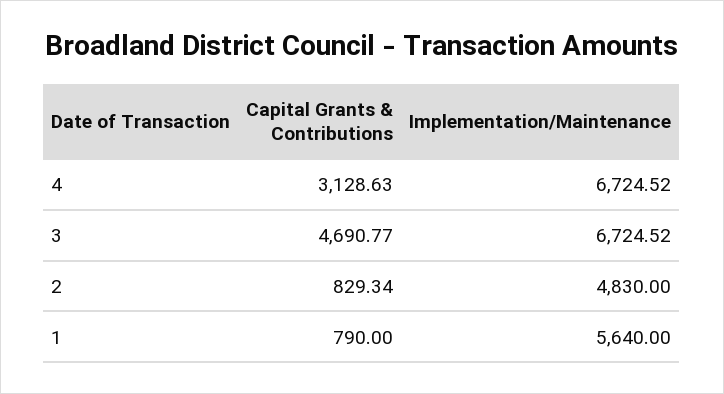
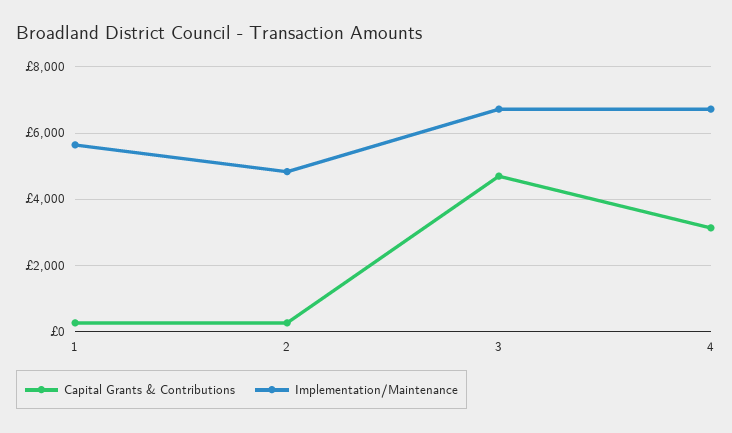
Capital Grants & Contributions, 2: 829.34 -> 200
Capital Grants & Contributions, 1: 790 -> 200

